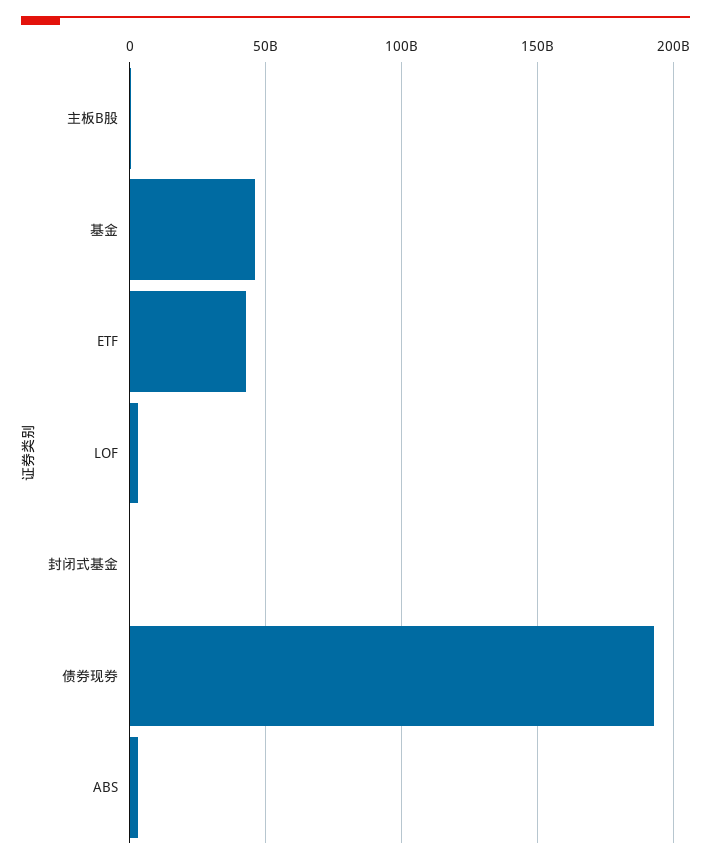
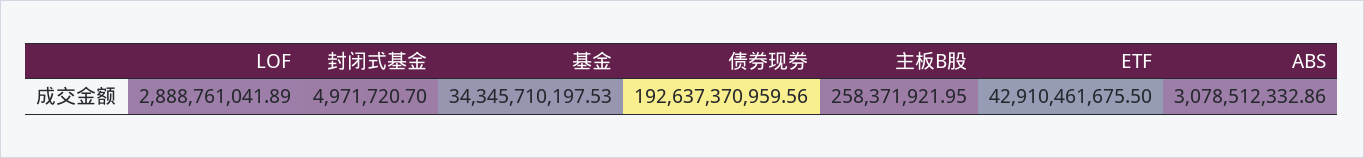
基金: 45000000000 -> 34345710197.53

